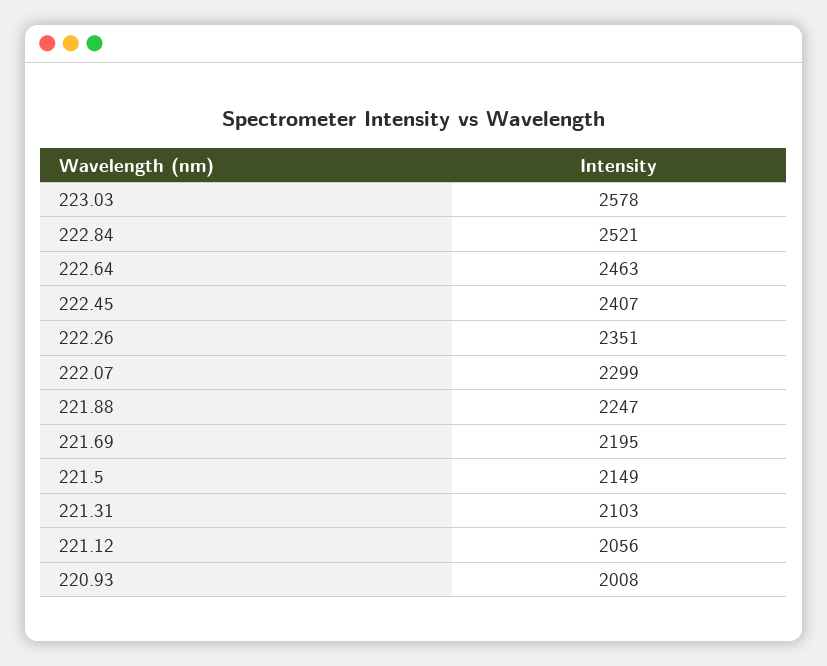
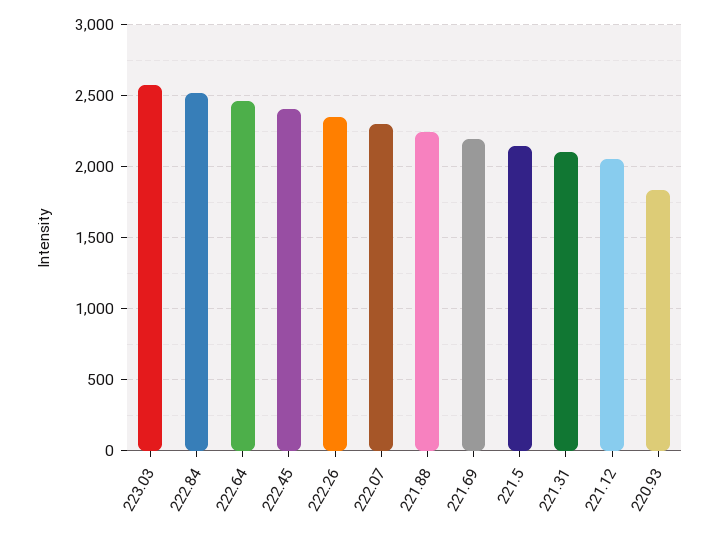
220.93: 2008 -> 1850

